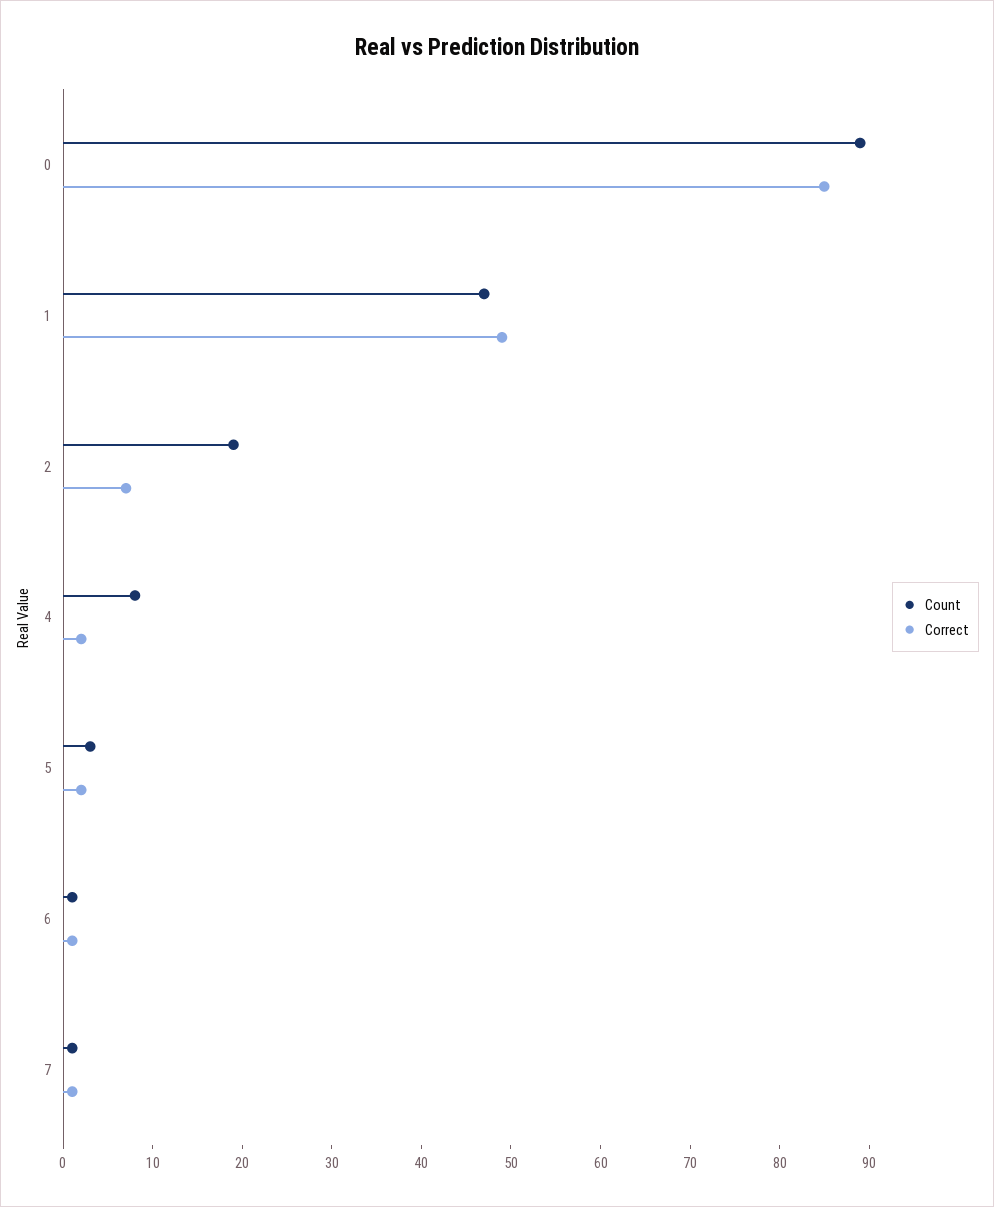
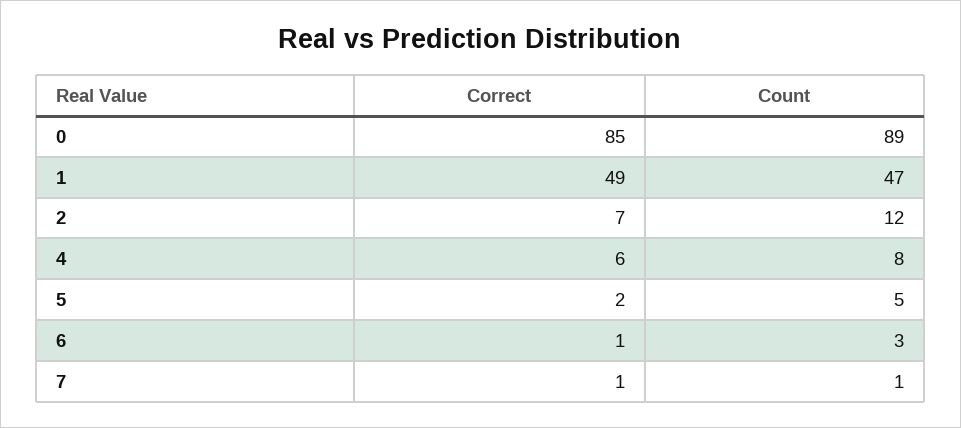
Count, 2: 19 -> 12
Correct, 4: 2 -> 6
Count, 5: 3 -> 5
Count, 6: 1 -> 3

